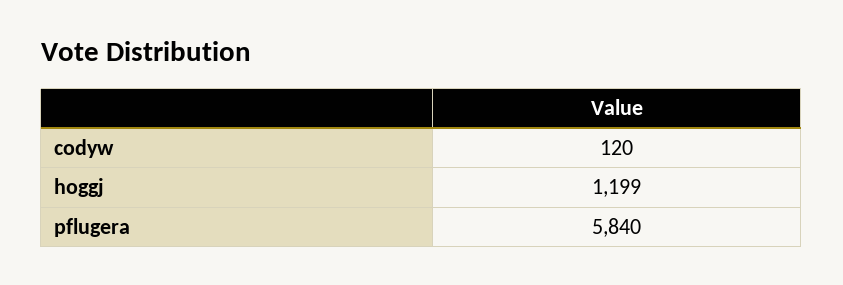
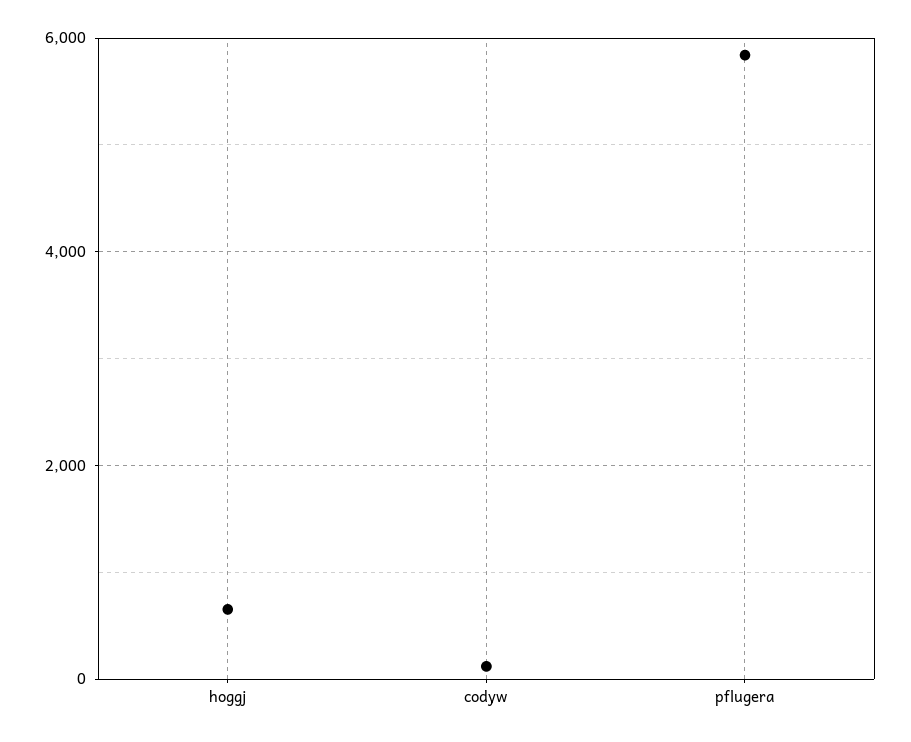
hoggj: 1199 -> 600

